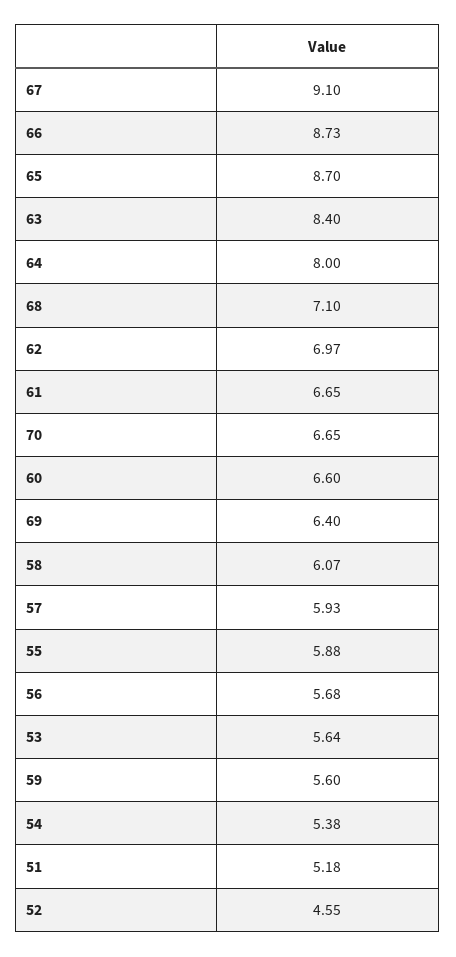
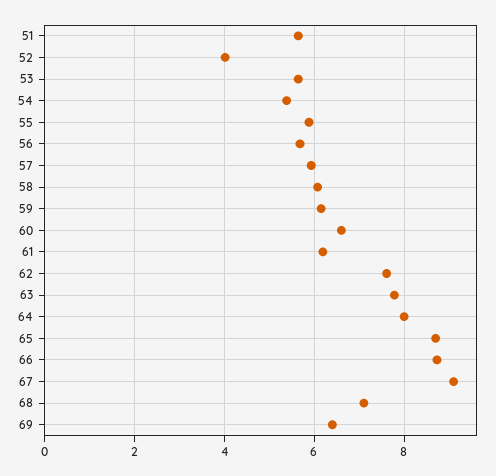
63: 8.4 -> 7.8
62: 6.97 -> 7.6
61: 6.65 -> 6.2
70: 6.65 -> none
59: 5.6 -> 6.2
51: 5.18 -> 5.6
52: 4.55 -> 4

